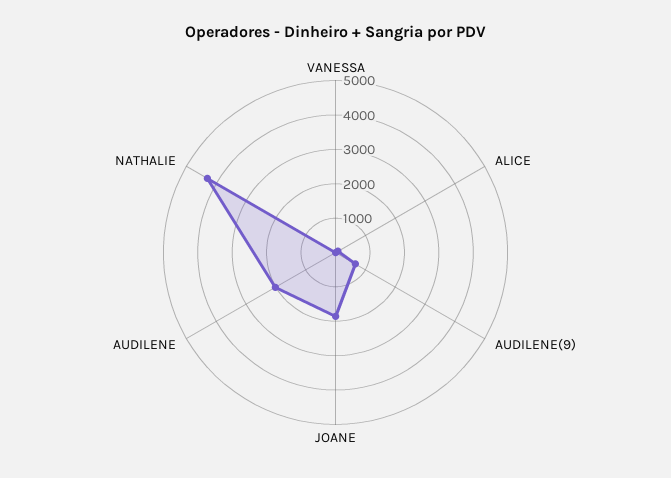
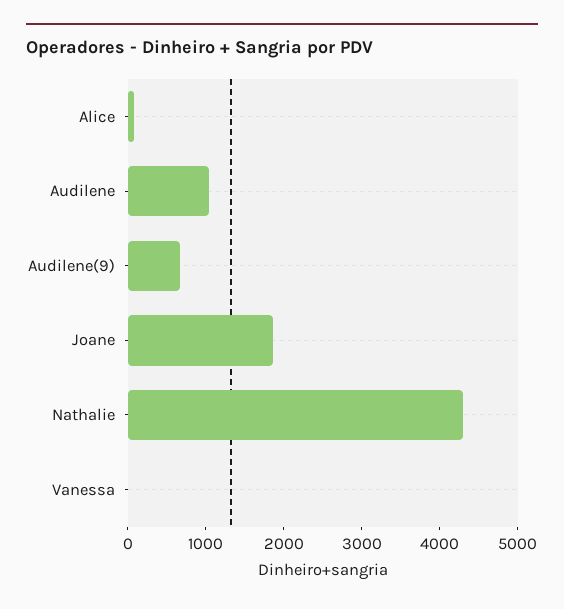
AUDILENE: 2000 -> 1000

